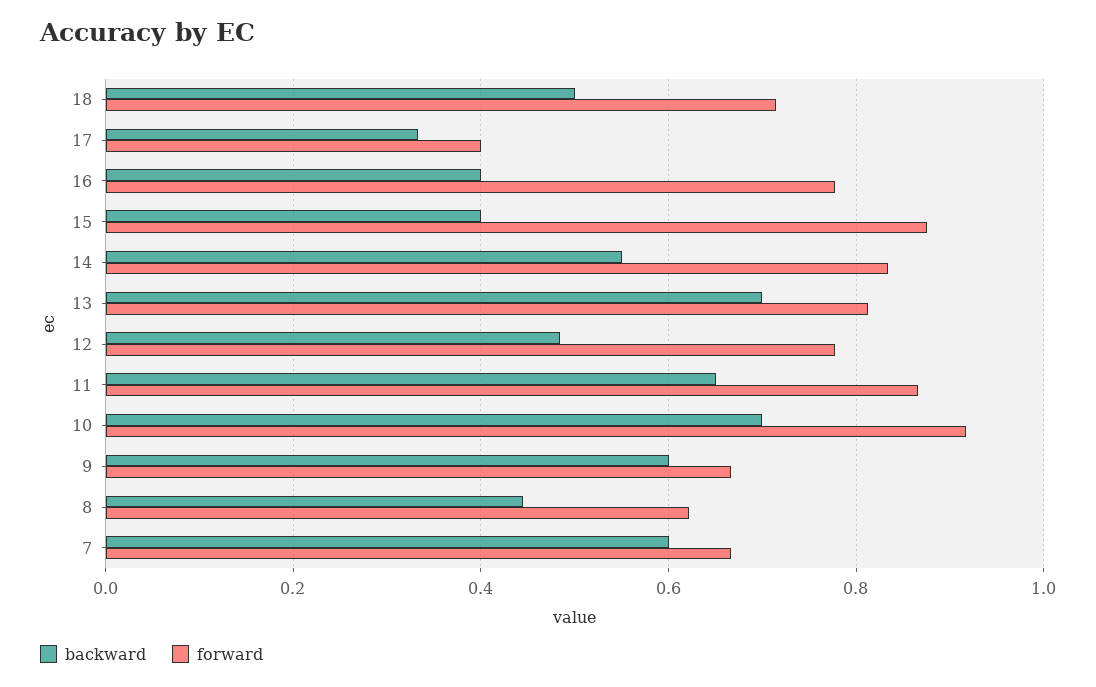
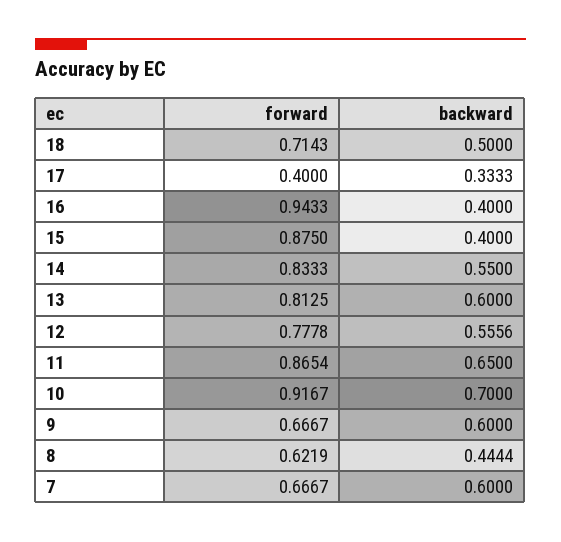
forward, 16: 0.78 -> 0.9433
backward, 13: 0.7 -> 0.6
backward, 12: 0.48 -> 0.5556

